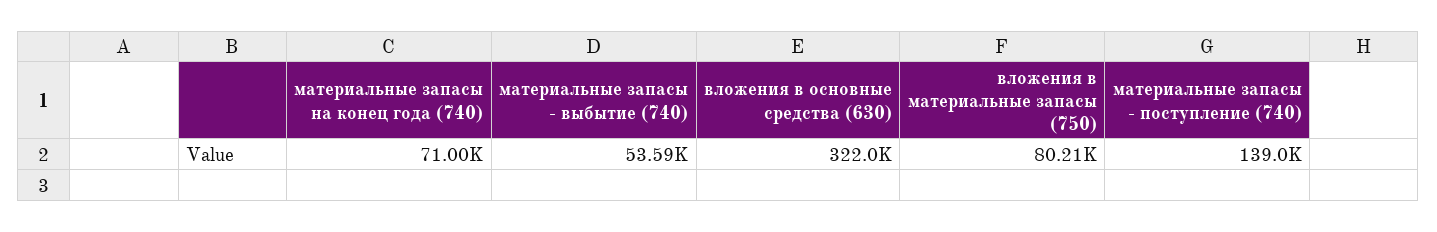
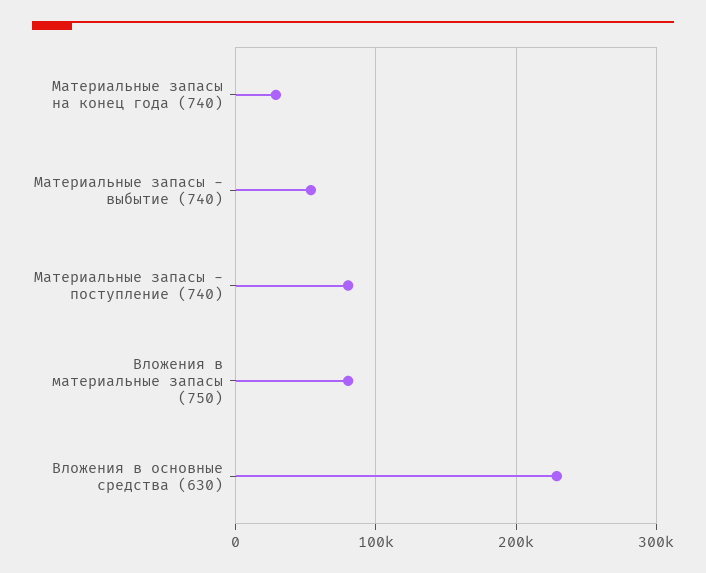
материальные запасы на конец года (740): 71000 -> 30000
вложения в основные средства (630): 322000 -> 230000
материальные запасы - поступление (740): 139000 -> 80000

